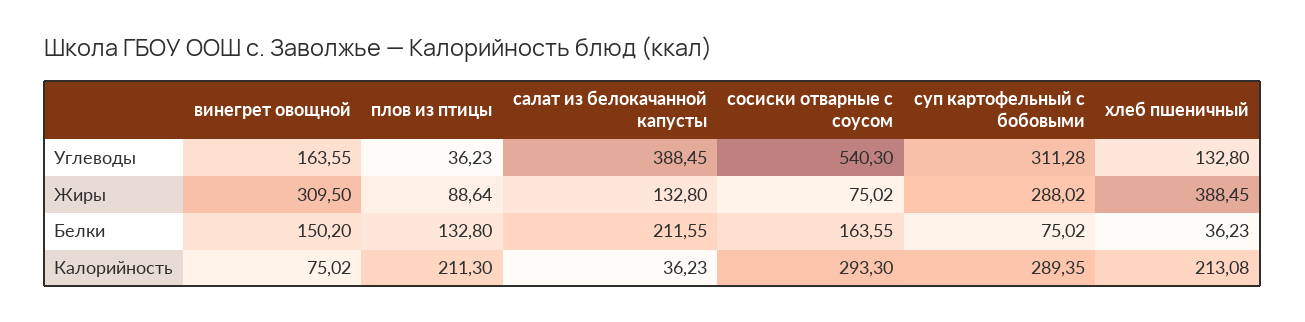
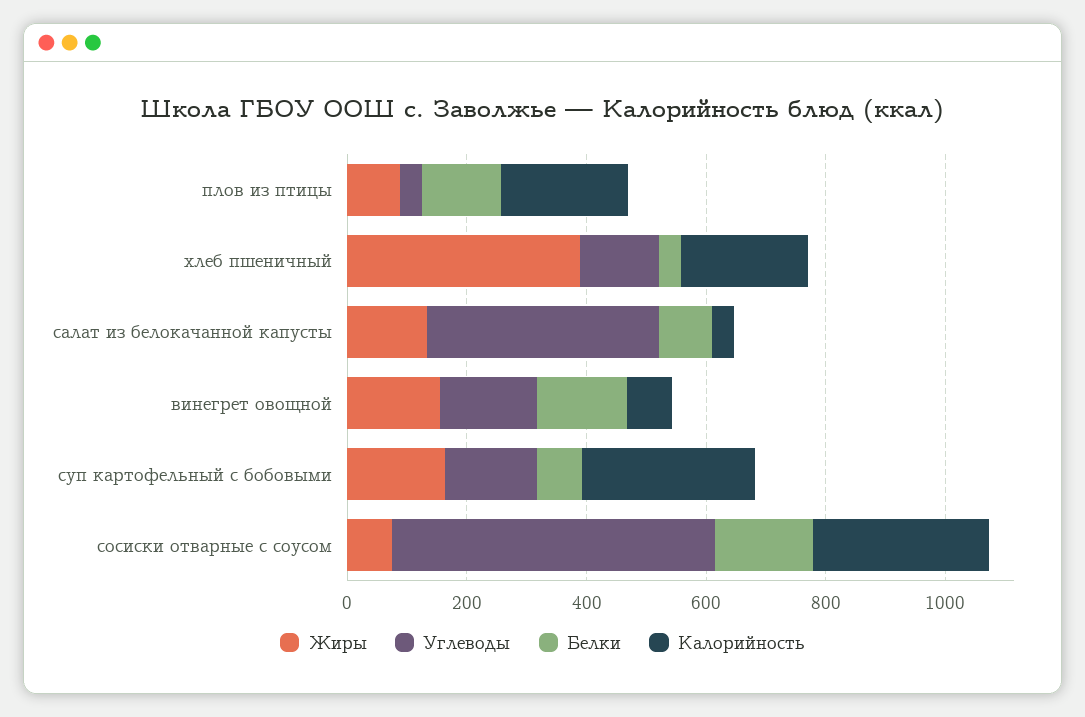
Углеводы, суп картофельный с бобовыми: 311.28 -> 150
Жиры, винегрет овощной: 309.5 -> 150
Жиры, суп картофельный с бобовыми: 288.02 -> 150
Белки, салат из белокачанной капусты: 211.55 -> 100

